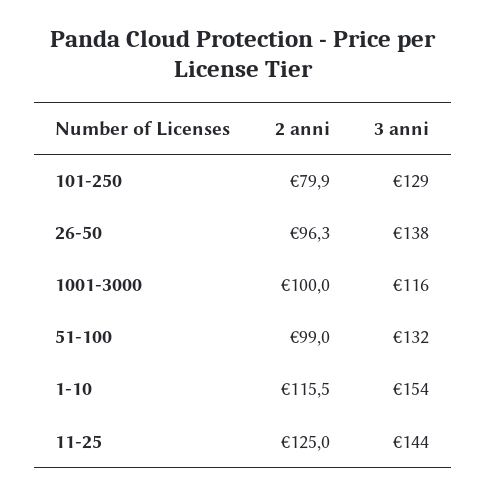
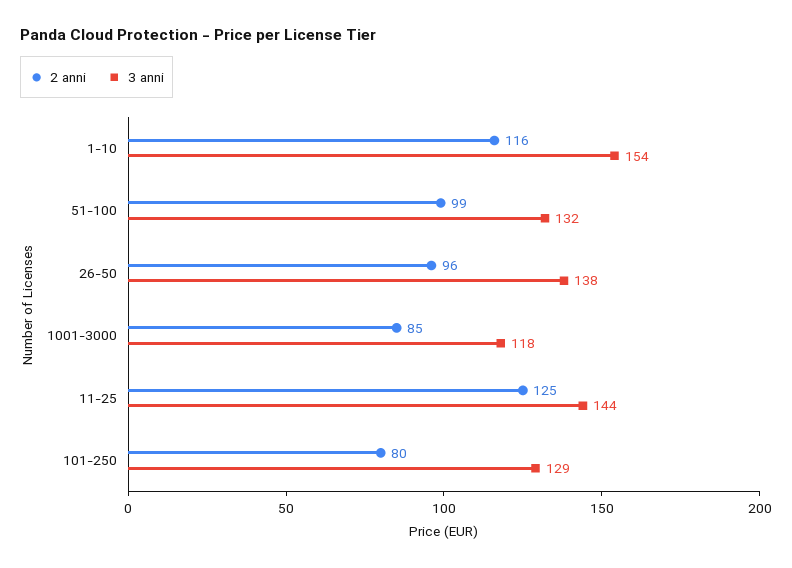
2 anni, 1001-3000: 100 -> 85
3 anni, 1001-3000: 116 -> 118

